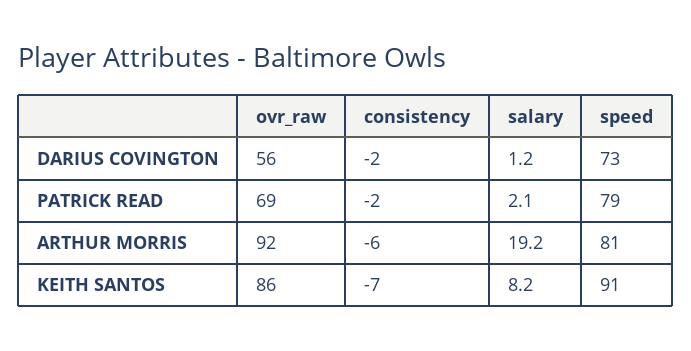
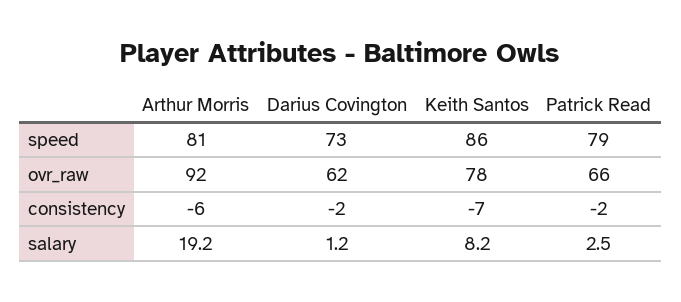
ovr_raw, DARIUS COVINGTON: 56 -> 62
ovr_raw, PATRICK READ: 69 -> 66
salary, PATRICK READ: 2.1 -> 2.5
ovr_raw, KEITH SANTOS: 86 -> 78
speed, KEITH SANTOS: 91 -> 86

